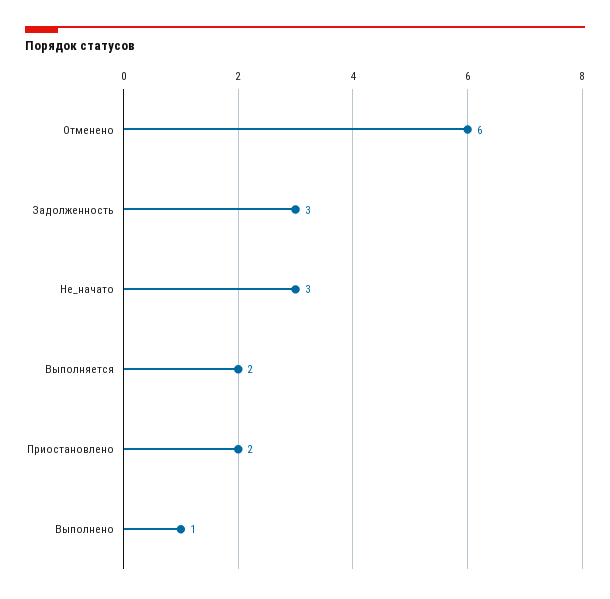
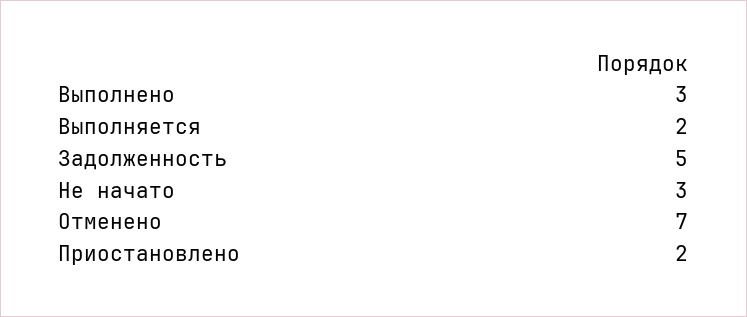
Отменено: 6 -> 7
Задолженность: 3 -> 5
Выполнено: 1 -> 3

